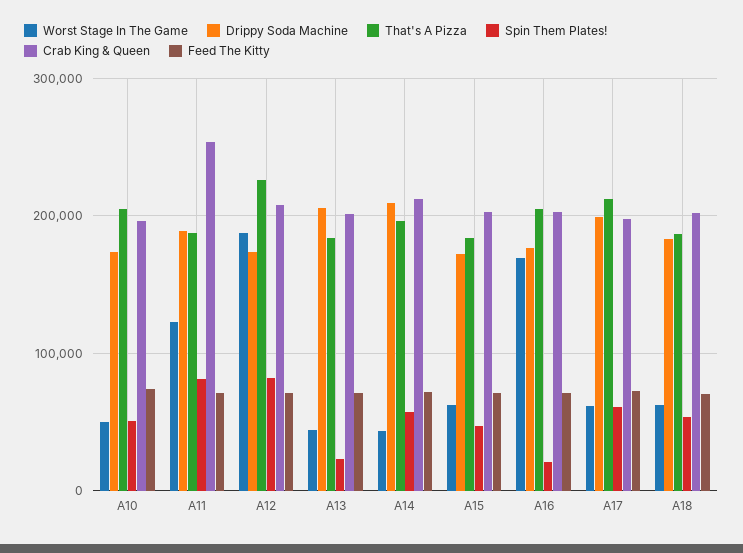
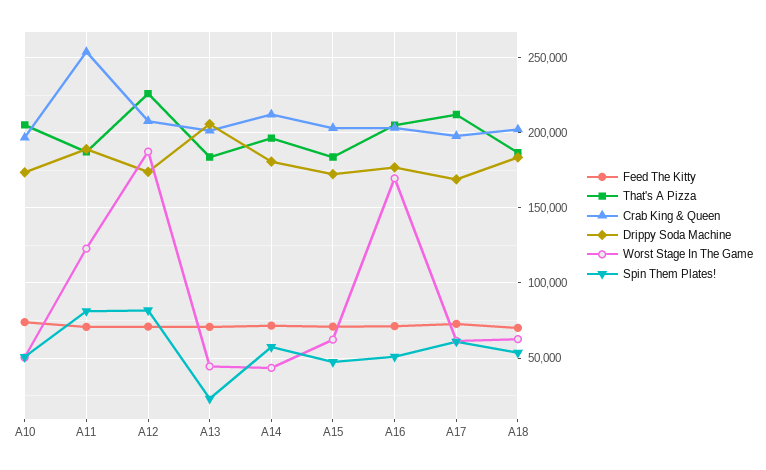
Drippy Soda Machine, A14: 210000 -> 180000
Spin Them Plates!, A16: 20000 -> 50000
Drippy Soda Machine, A17: 200000 -> 170000

